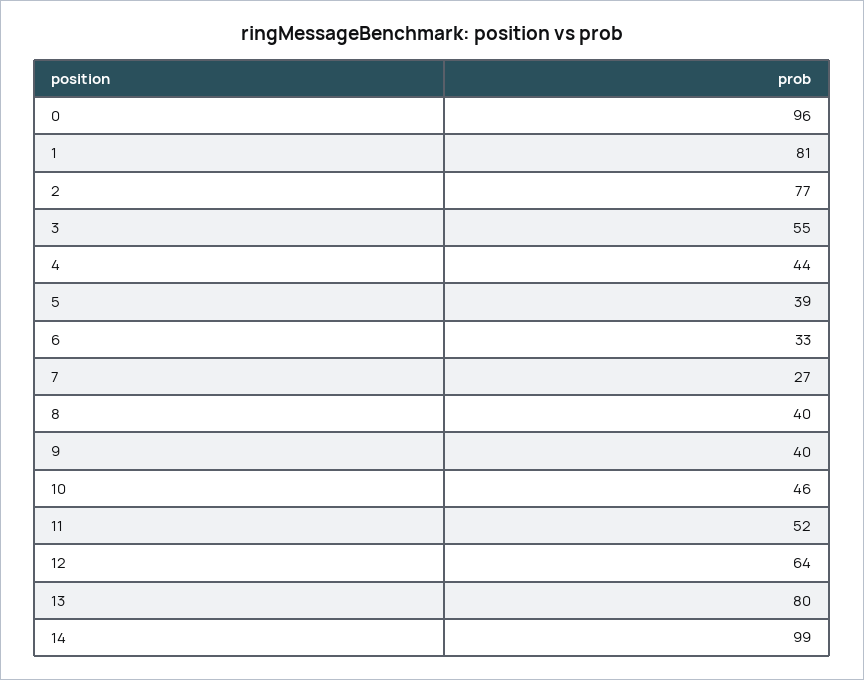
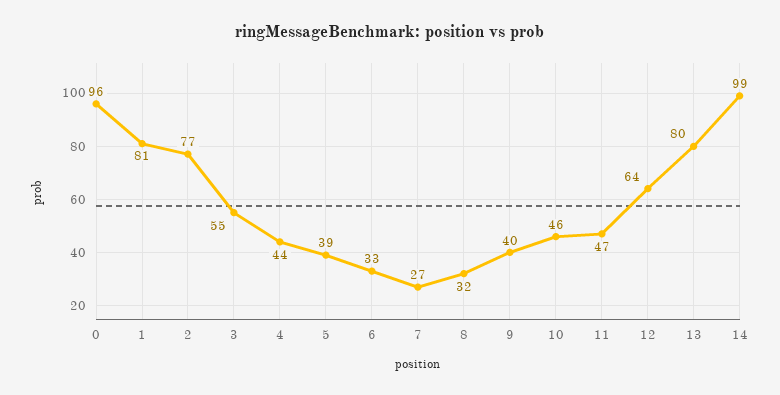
8: 40 -> 32
11: 52 -> 47

